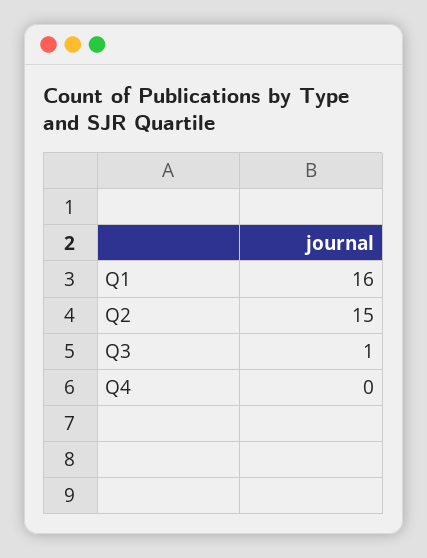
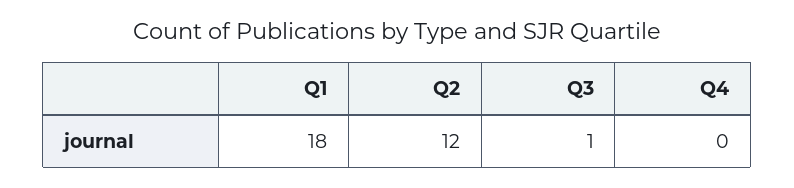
Q1: 16 -> 18
Q2: 15 -> 12

